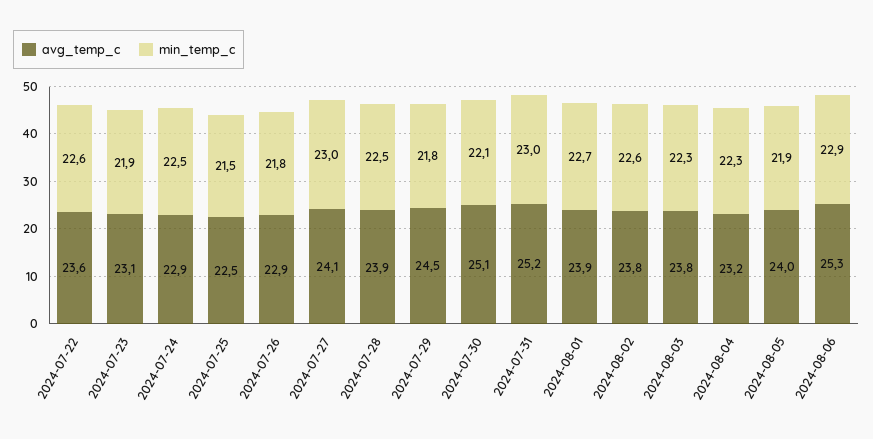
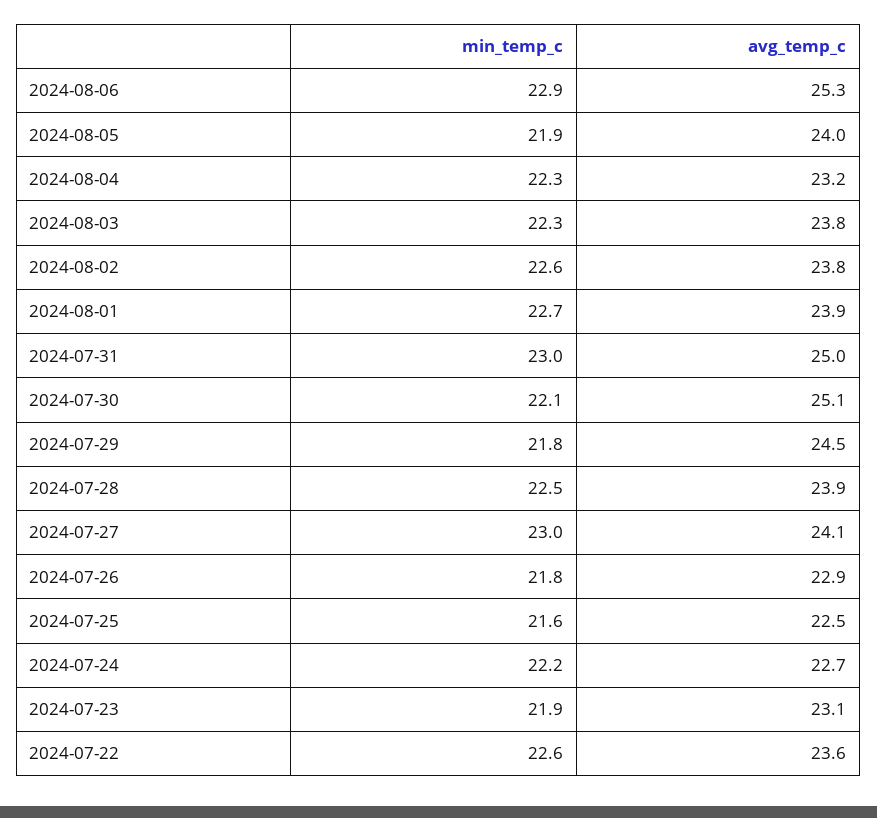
avg_temp_c, 2024-07-24: 22.9 -> 22.7
min_temp_c, 2024-07-24: 22.5 -> 22.2
min_temp_c, 2024-07-25: 21.5 -> 21.6
avg_temp_c, 2024-07-31: 25.2 -> 25

